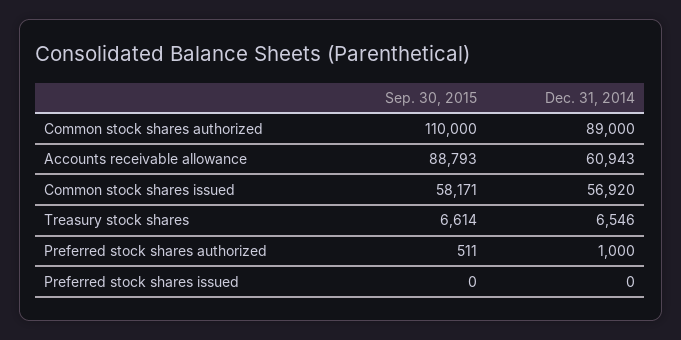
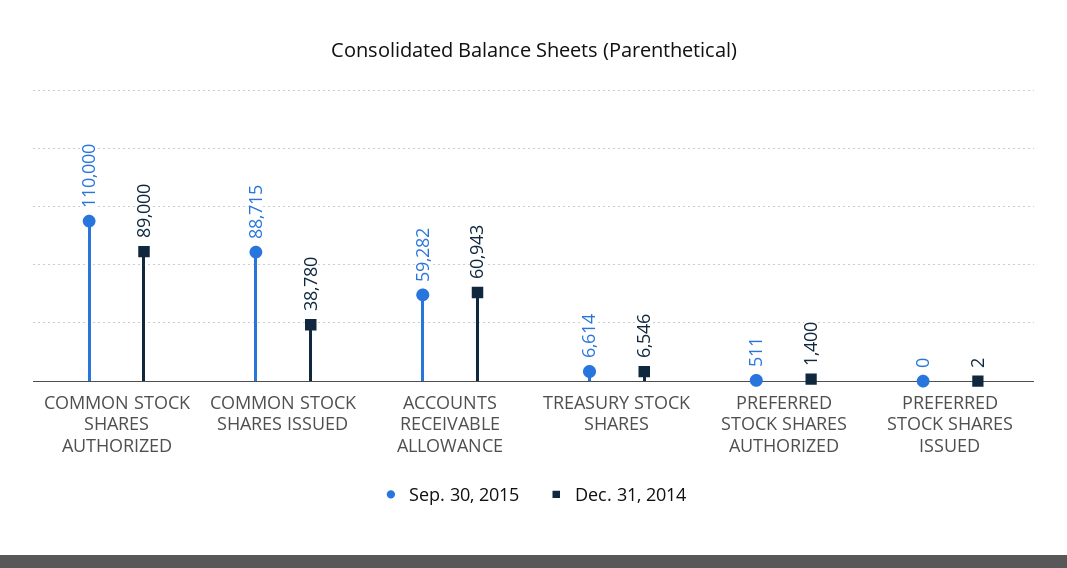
Sep. 30, 2015, Accounts receivable allowance: 88793 -> 59282
Sep. 30, 2015, Common stock shares issued: 58171 -> 88715
Dec. 31, 2014, Common stock shares issued: 56920 -> 38780
Dec. 31, 2014, Preferred stock shares authorized: 1000 -> 1400
Dec. 31, 2014, Preferred stock shares issued: 0 -> 2

